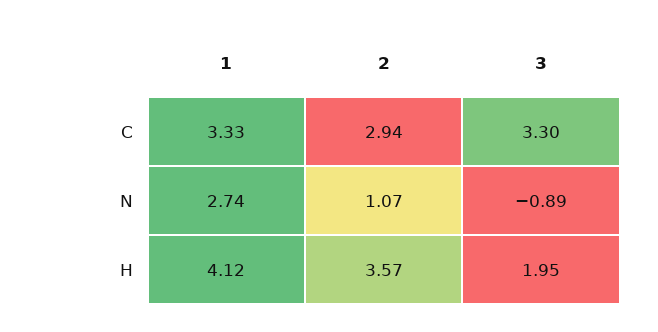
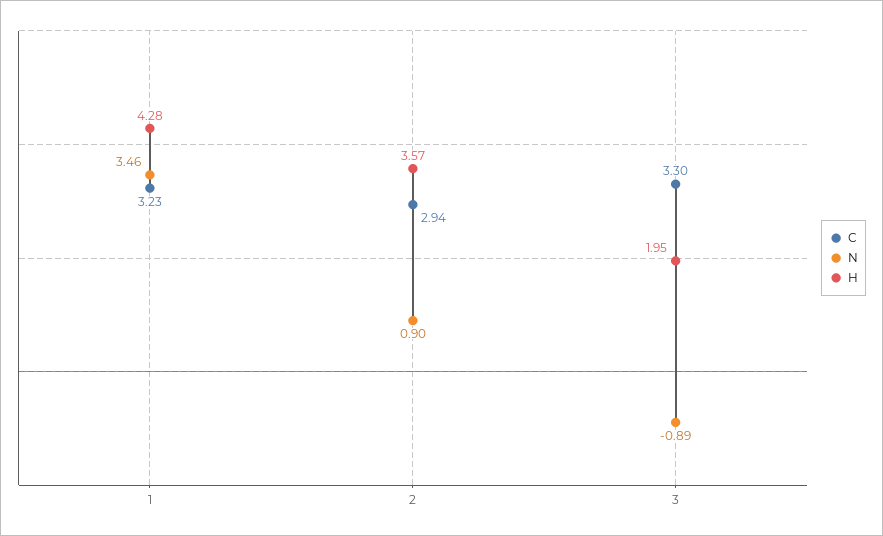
C, 1: 3.33 -> 3.23
N, 1: 2.74 -> 3.46
N, 2: 1.07 -> 0.9
H, 1: 4.12 -> 4.28

